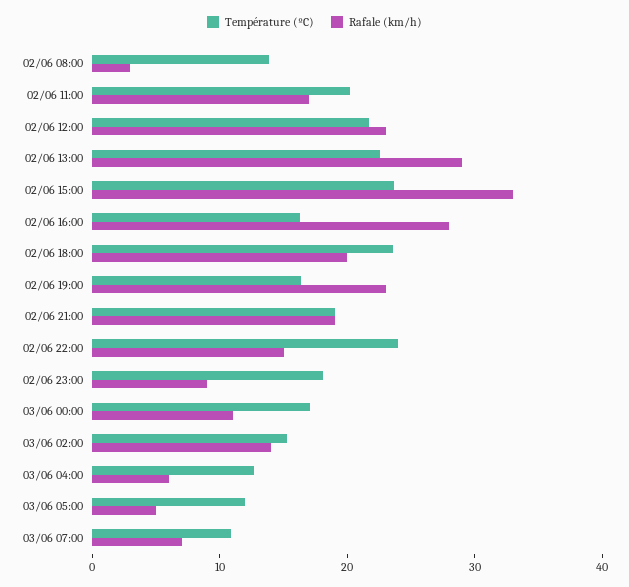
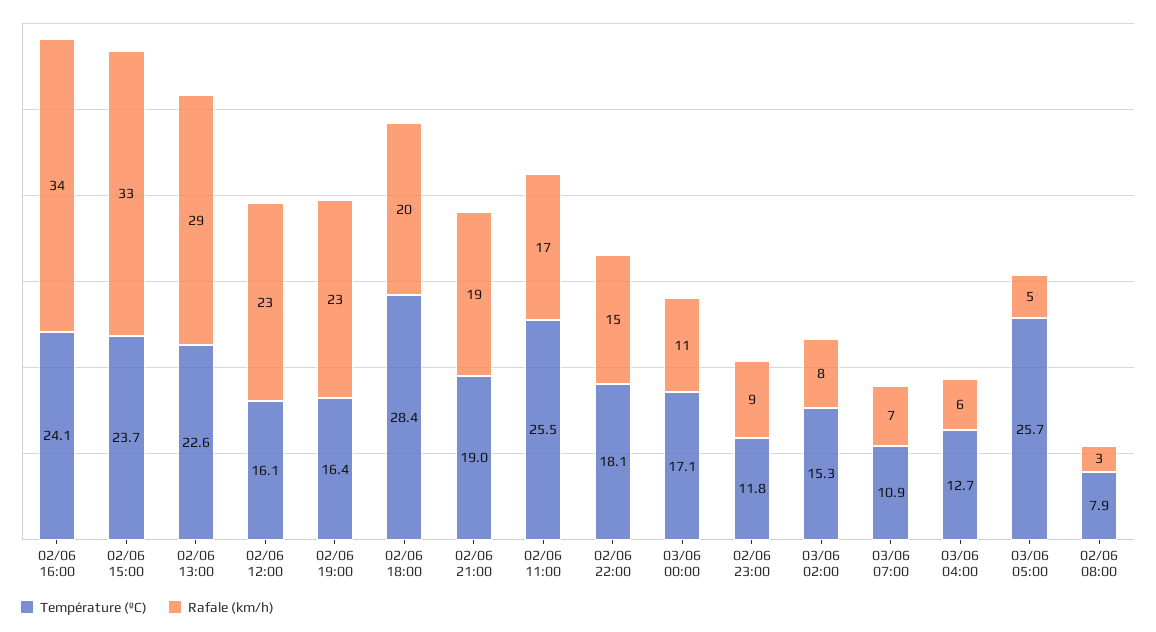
Température (ºC), 02/06 08:00: 14 -> 7.9
Température (ºC), 02/06 11:00: 20 -> 25.5
Température (ºC), 02/06 12:00: 22 -> 16.1
Température (ºC), 02/06 16:00: 16 -> 24.1
Rafale (km/h), 02/06 16:00: 28 -> 34
Température (ºC), 02/06 18:00: 24 -> 28.4
Température (ºC), 02/06 22:00: 24 -> 18.1
Température (ºC), 02/06 23:00: 18 -> 11.8
Rafale (km/h), 03/06 02:00: 14 -> 8
Température (ºC), 03/06 05:00: 12 -> 25.7

